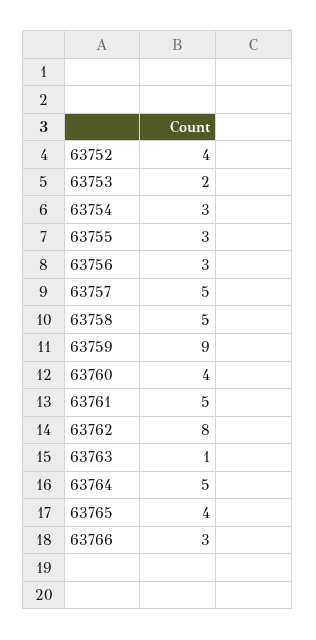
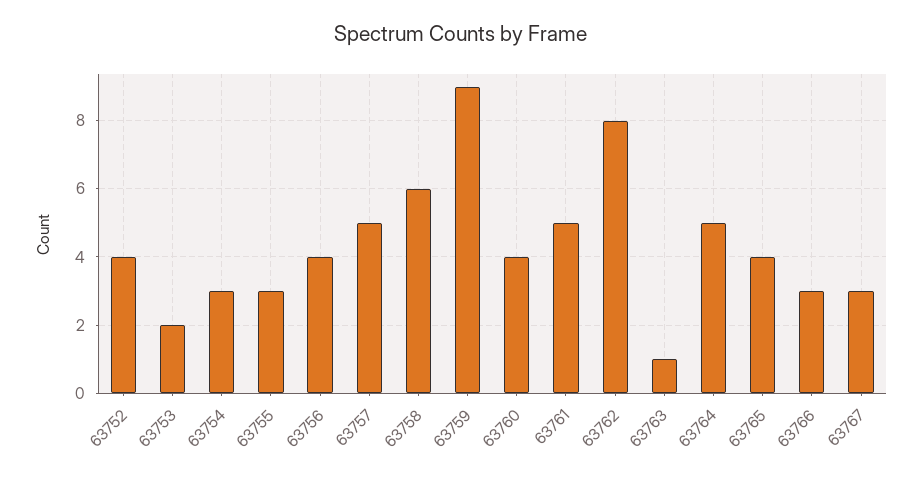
63756: 3 -> 4
63758: 5 -> 6
63767: none -> 3

